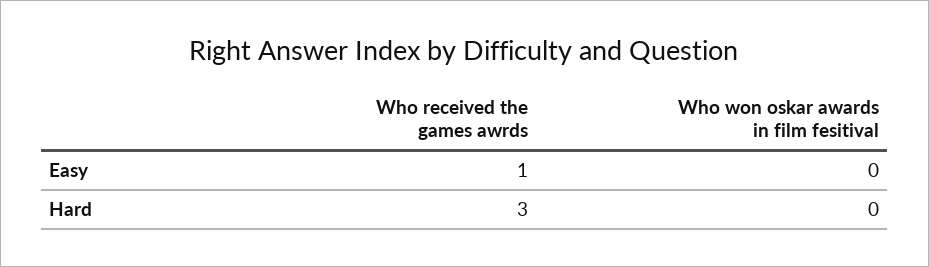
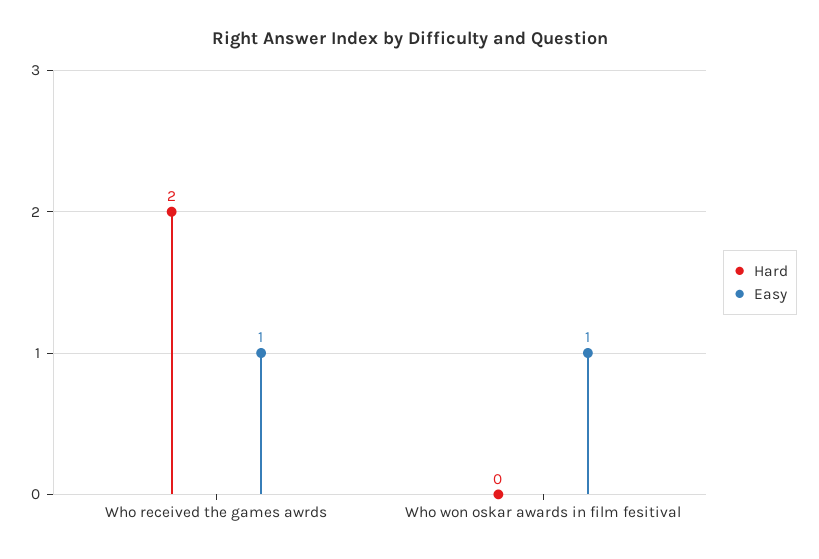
Easy, Who won oskar awards in film fesitival: 0 -> 1
Hard, Who received the games awrds: 3 -> 2

